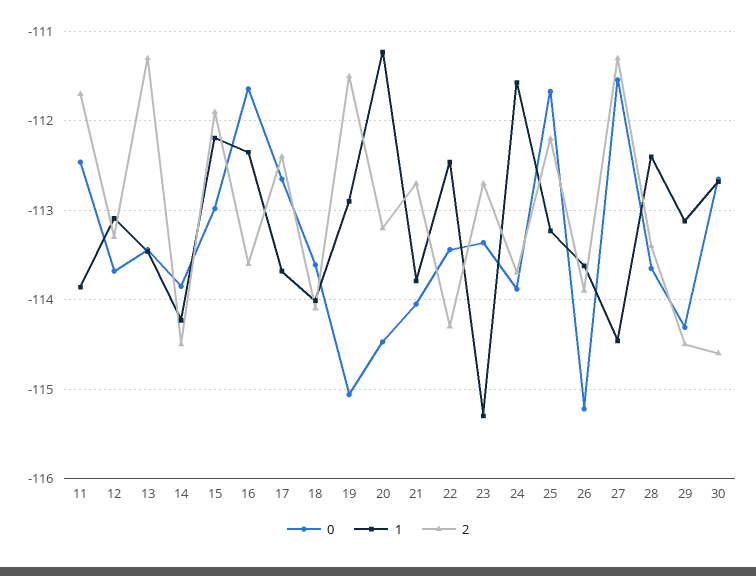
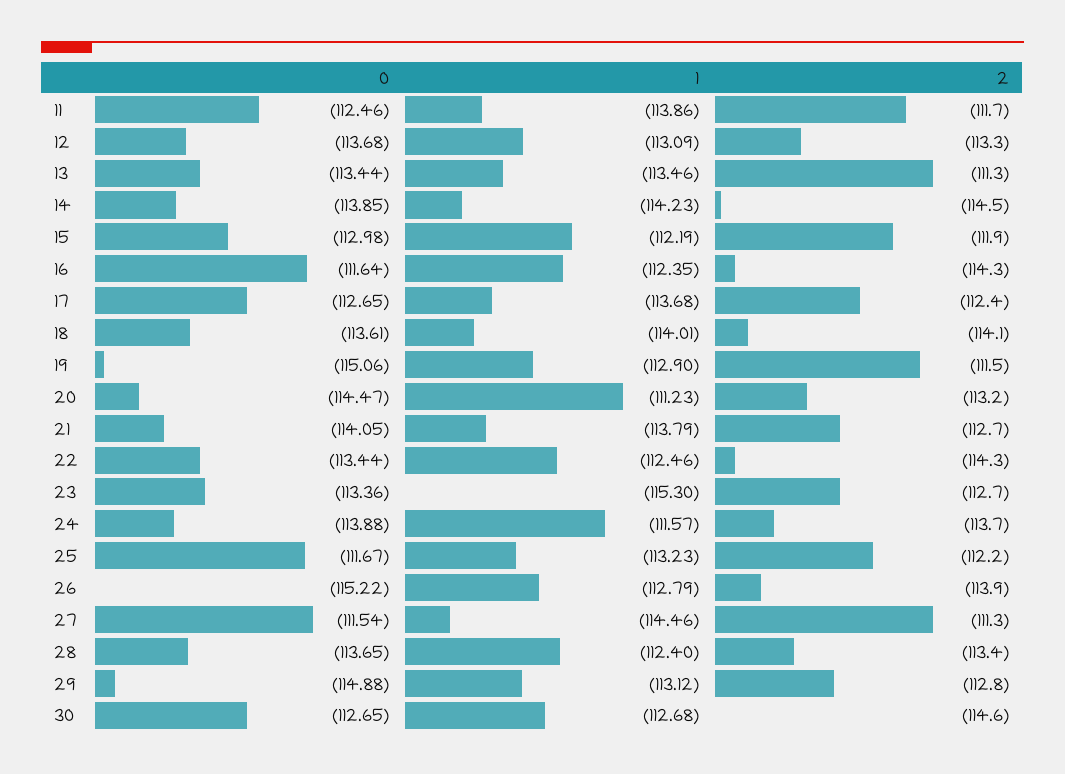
2, 16: -113.6 -> -114.3
1, 26: -113.6 -> -112.79
0, 29: -114.3 -> -114.88
2, 29: -114.5 -> -112.8

